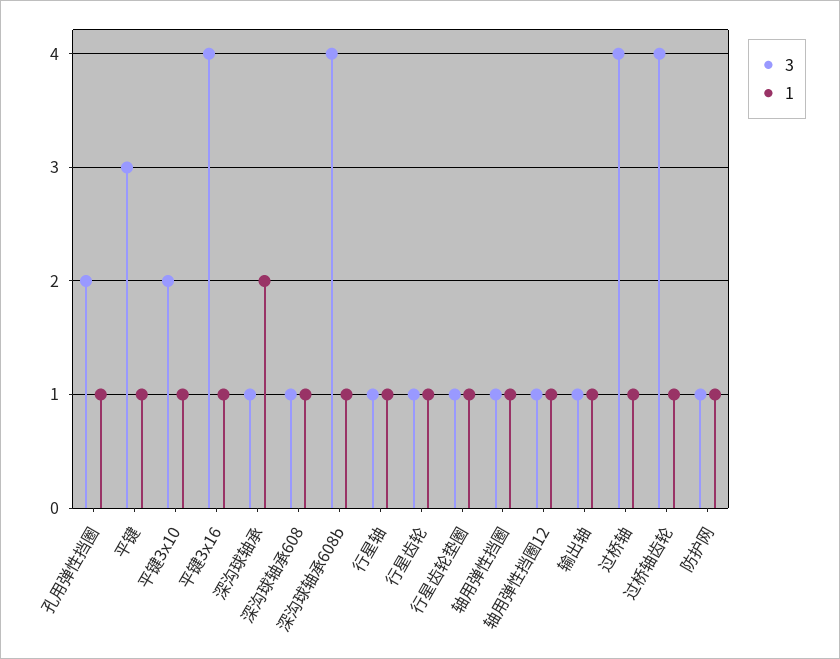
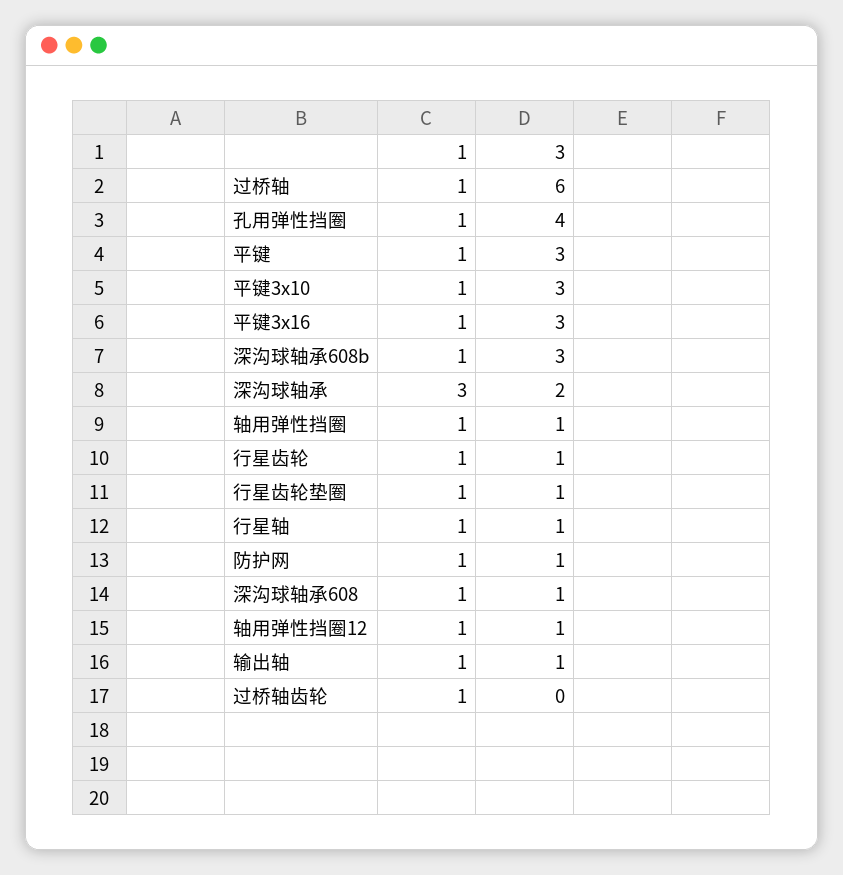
3, 孔用弹性挡圈: 2 -> 4
3, 平键3x10: 2 -> 3
3, 平键3x16: 4 -> 3
3, 深沟球轴承: 1 -> 2
1, 深沟球轴承: 2 -> 3
3, 深沟球轴承608b: 4 -> 3
3, 过桥轴: 4 -> 6
3, 过桥轴齿轮: 4 -> 0

